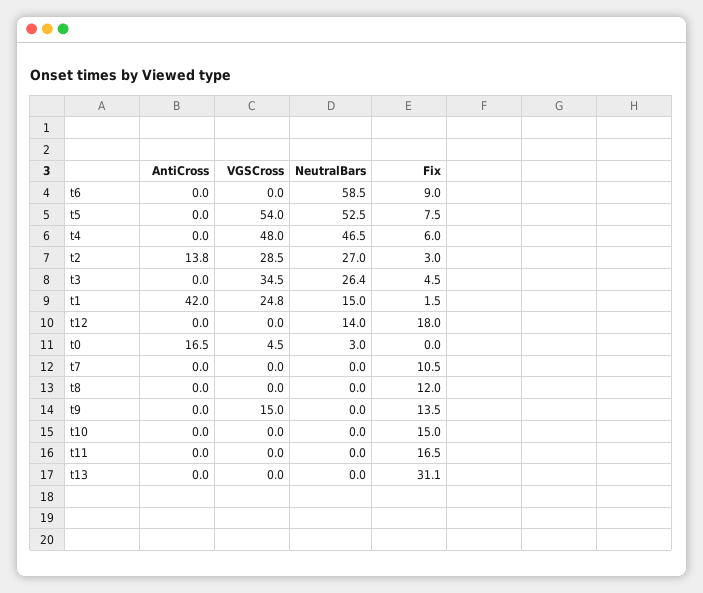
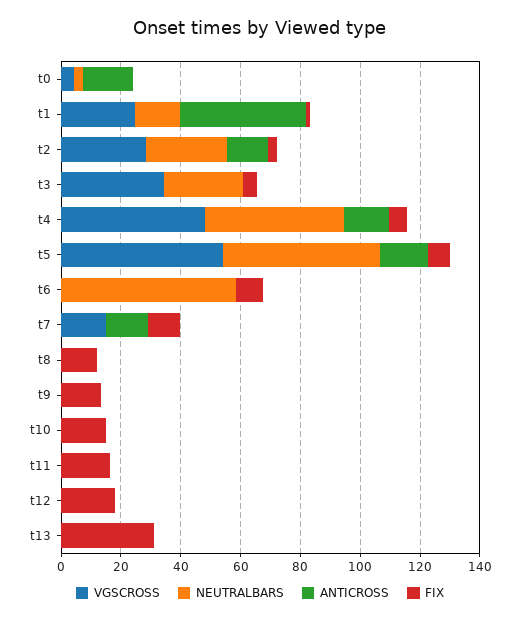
AntiCross, t5: 0 -> 15
AntiCross, t4: 0 -> 15
NeutralBars, t12: 14 -> 0
AntiCross, t7: 0 -> 15
VGSCross, t7: 0 -> 15
VGSCross, t9: 15 -> 0

